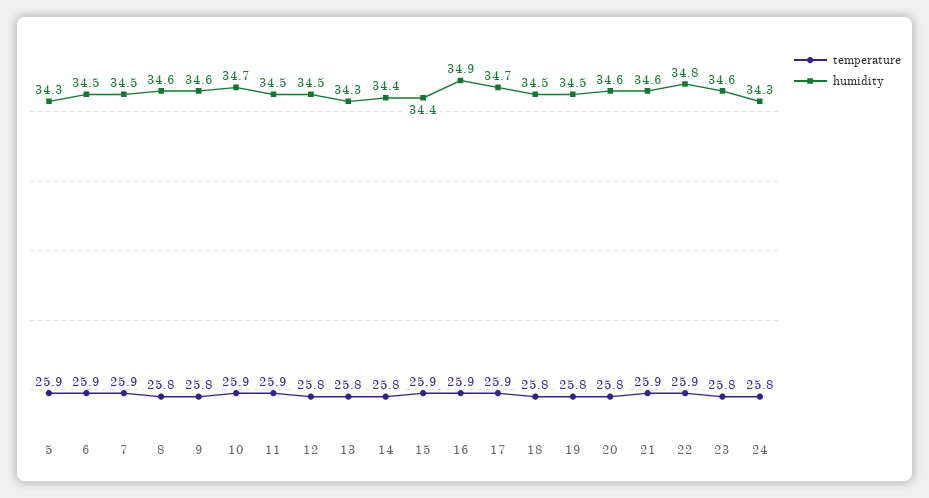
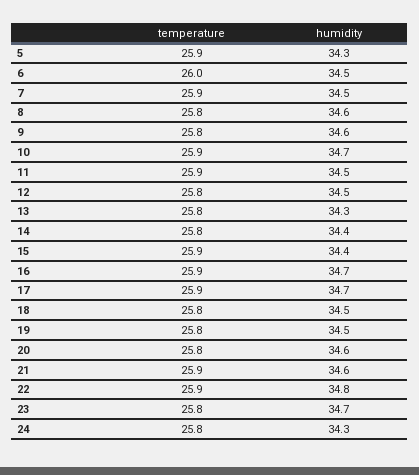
temperature, 6: 25.9 -> 26
humidity, 16: 34.9 -> 34.7
humidity, 23: 34.6 -> 34.7

